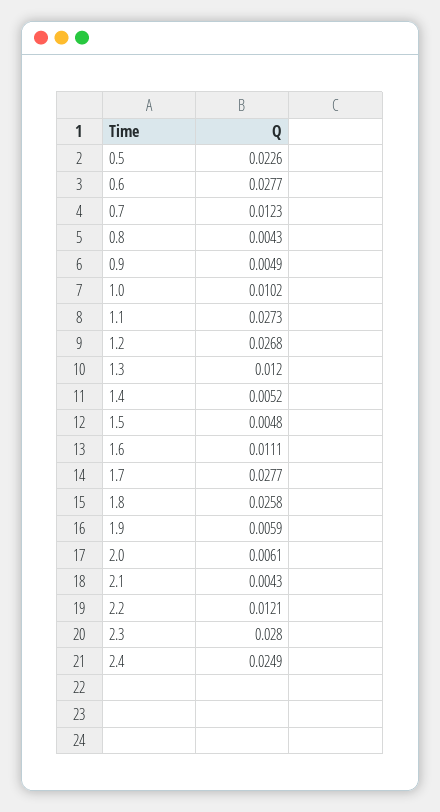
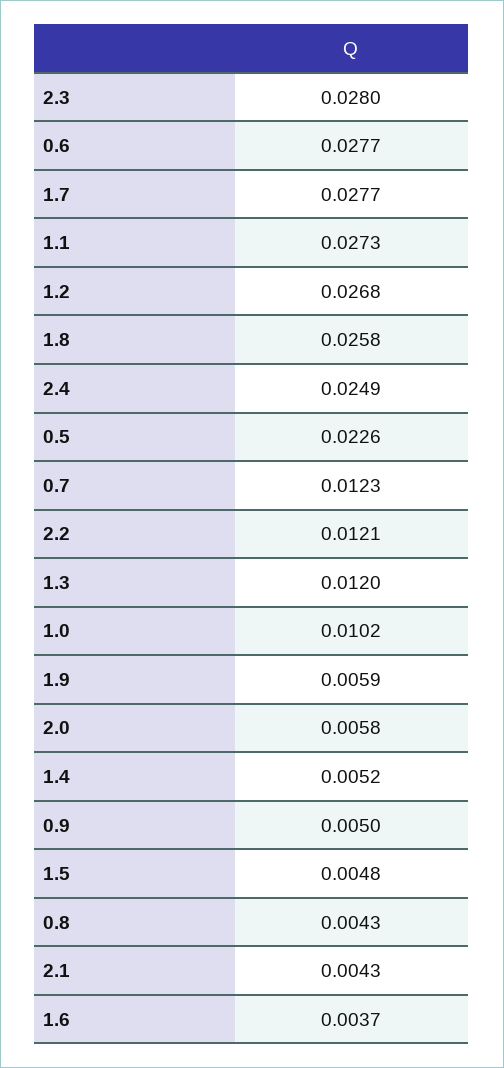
0.9: 0.0049 -> 0.005
1.6: 0.0111 -> 0.0037
2.0: 0.0061 -> 0.0058

